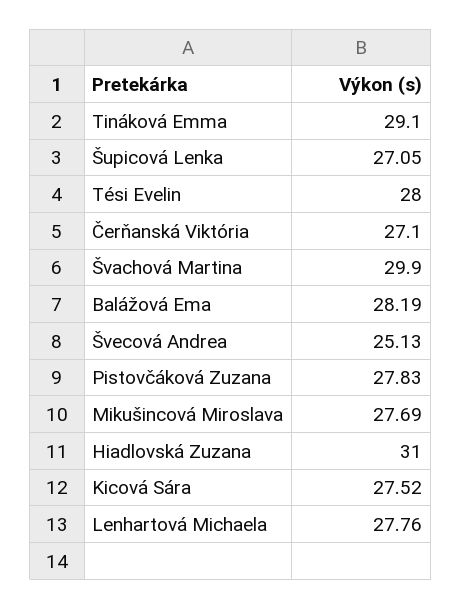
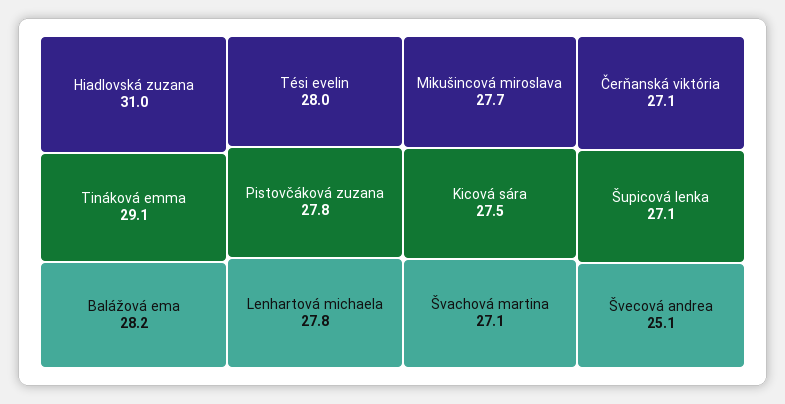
Švachová Martina: 29.9 -> 27.1

